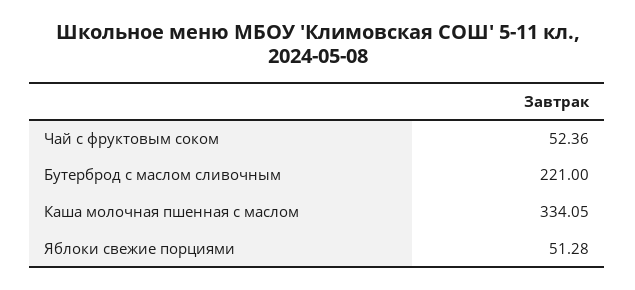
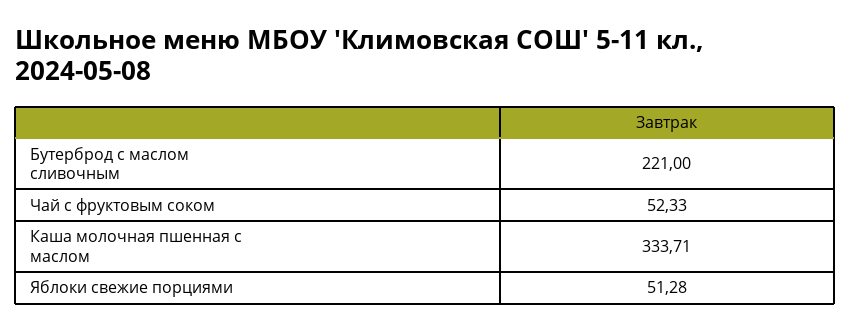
Чай с фруктовым соком: 52.36 -> 52.33
Каша молочная пшенная с маслом: 334.05 -> 333.71

